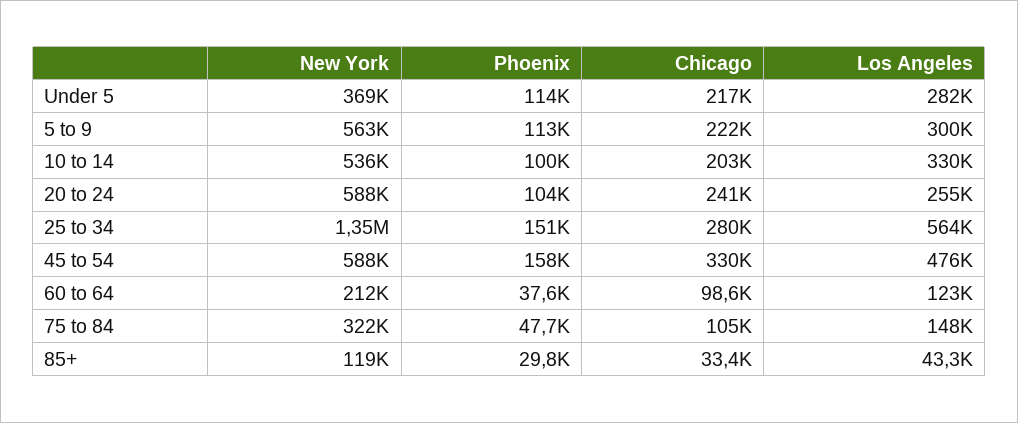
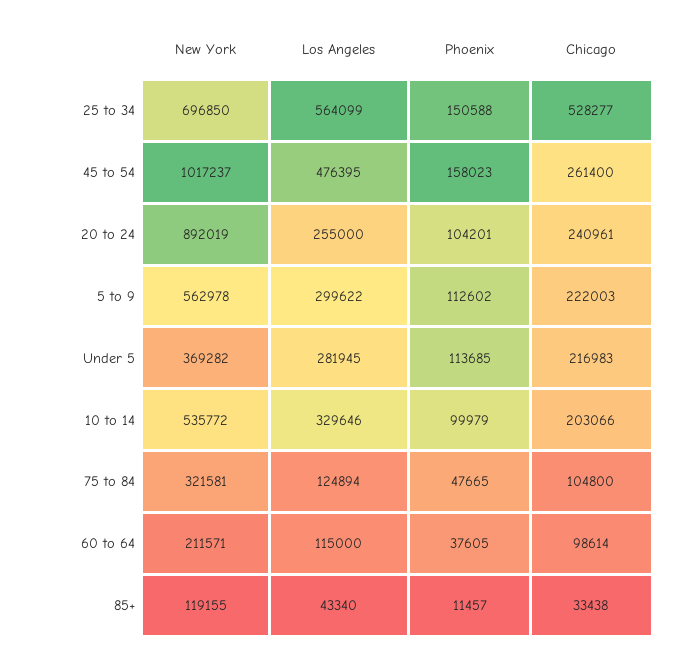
New York, 20 to 24: 588000 -> 892019
New York, 25 to 34: 1350000 -> 696850
Chicago, 25 to 34: 280000 -> 528277
New York, 45 to 54: 588000 -> 1017237
Chicago, 45 to 54: 330000 -> 261400
Los Angeles, 60 to 64: 123000 -> 115000
Los Angeles, 75 to 84: 148000 -> 124894
Phoenix, 85+: 29800 -> 11457

